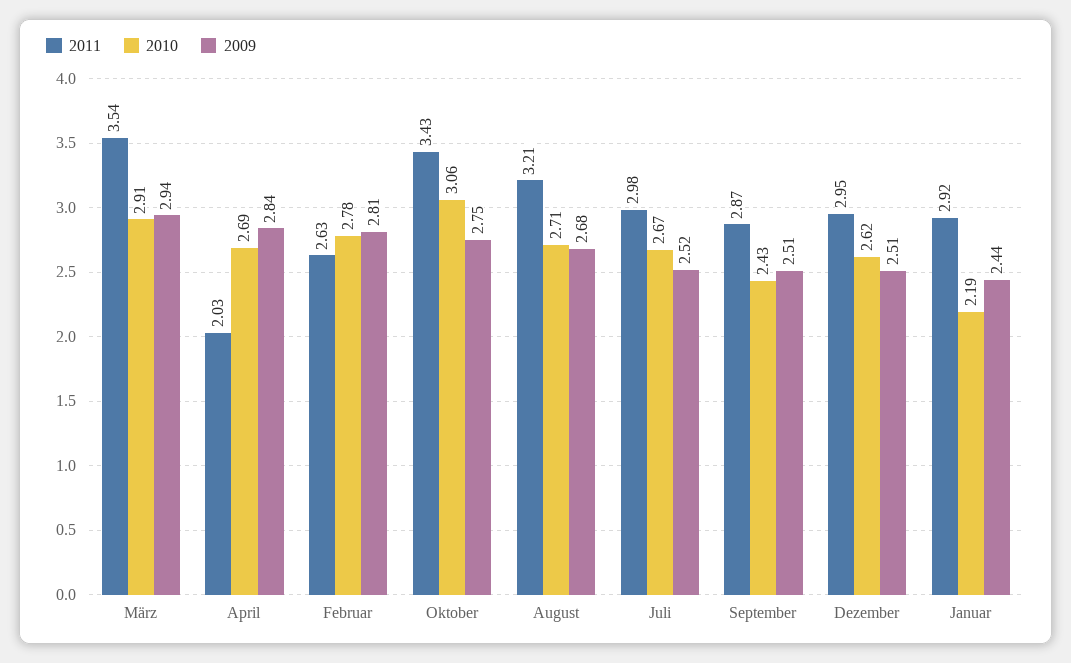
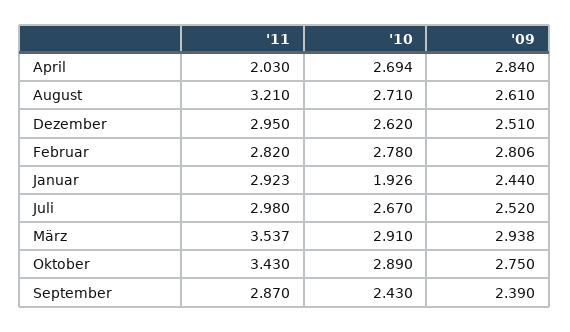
2011, Februar: 2.63 -> 2.82
2010, Oktober: 3.06 -> 2.89
2009, August: 2.68 -> 2.61
2009, September: 2.51 -> 2.39
2010, Januar: 2.19 -> 1.926

